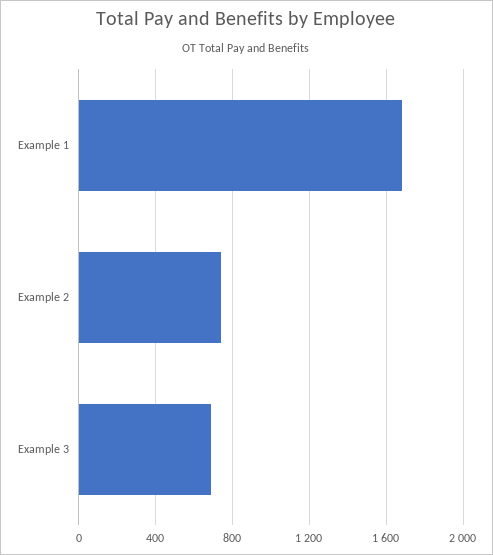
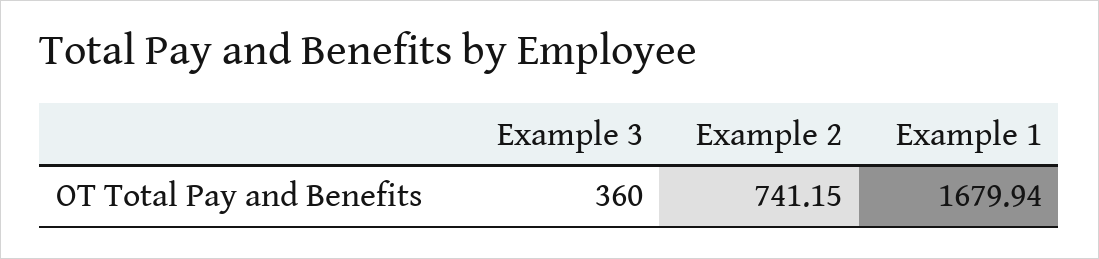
Example 3: 700 -> 360

